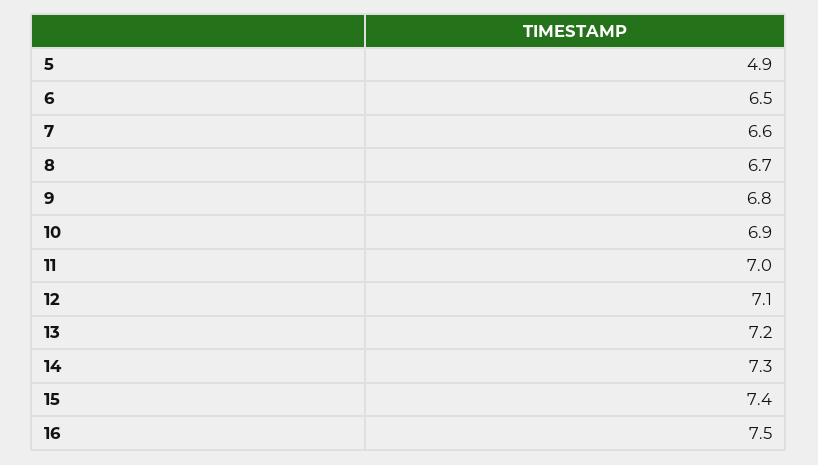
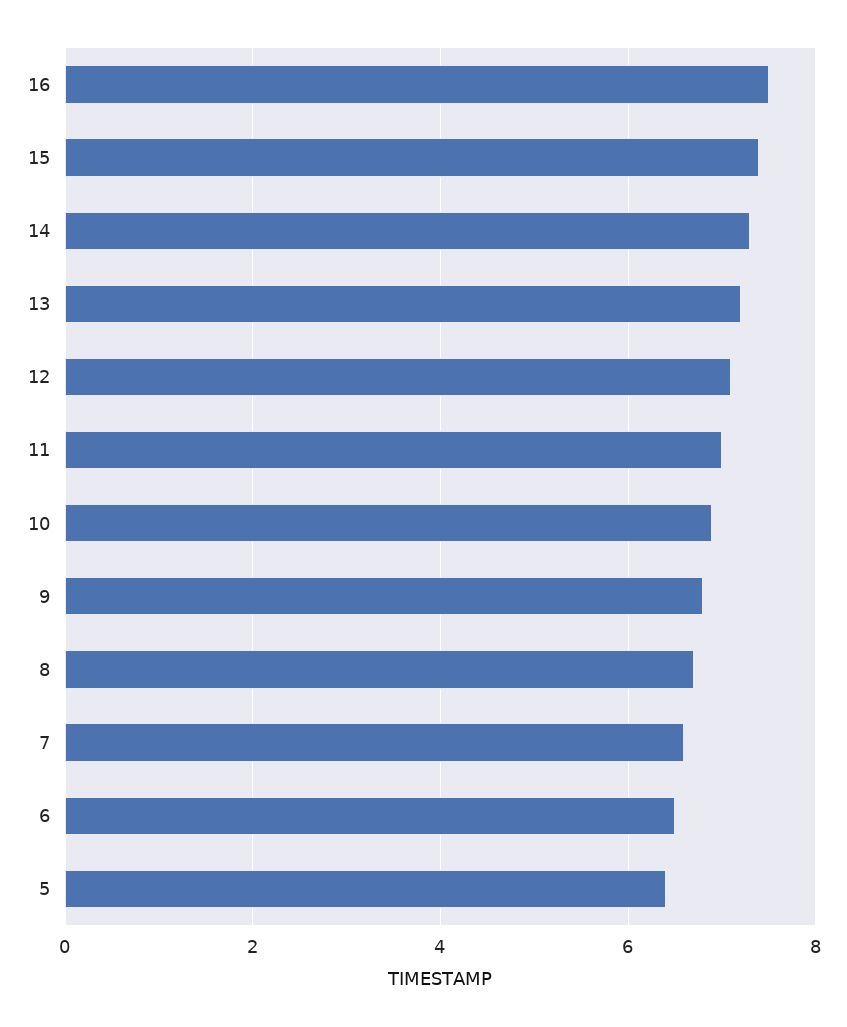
5: 4.9 -> 6.5

